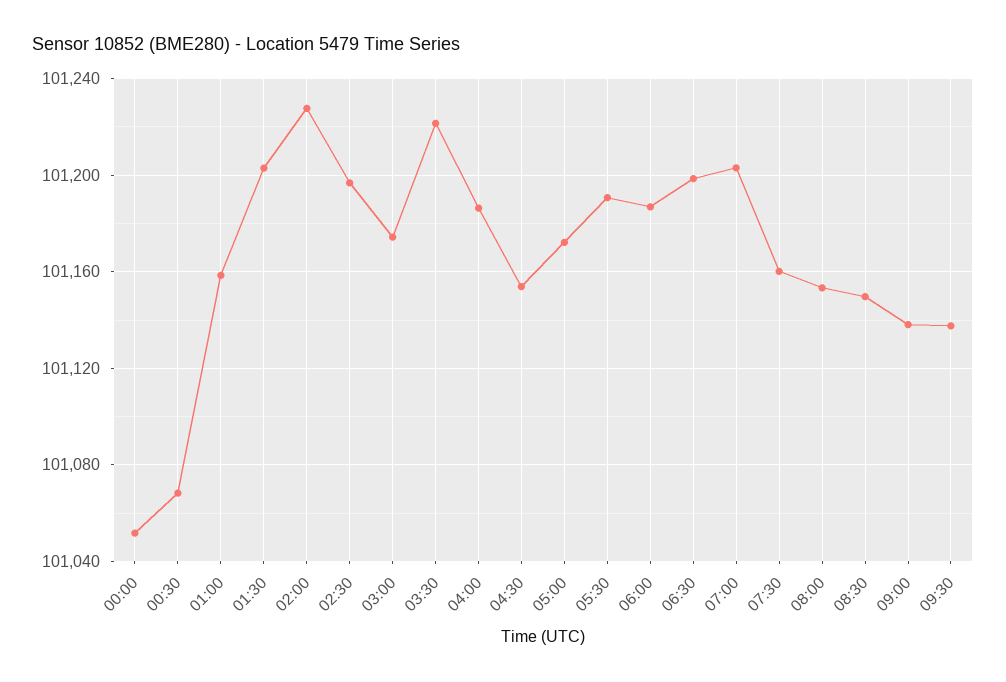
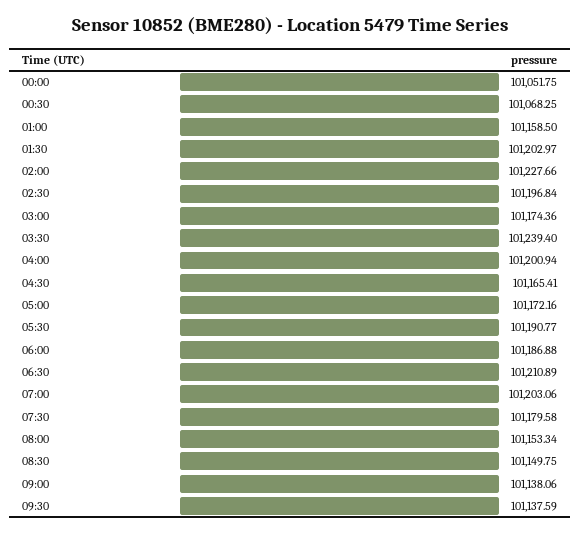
03:30: 101220 -> 101239.4
04:00: 101185 -> 101200.94
04:30: 101155 -> 101165.41
06:30: 101200 -> 101210.89
07:30: 101160 -> 101179.58

